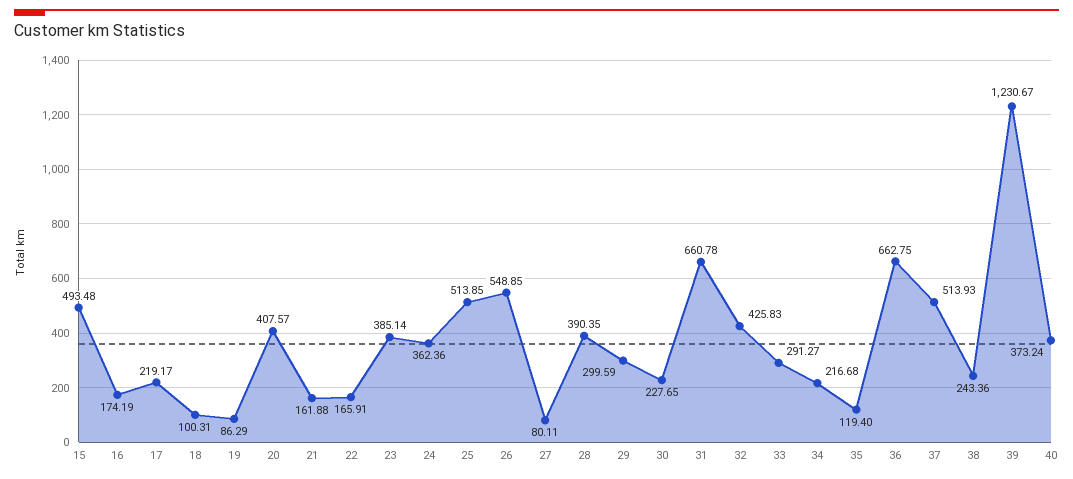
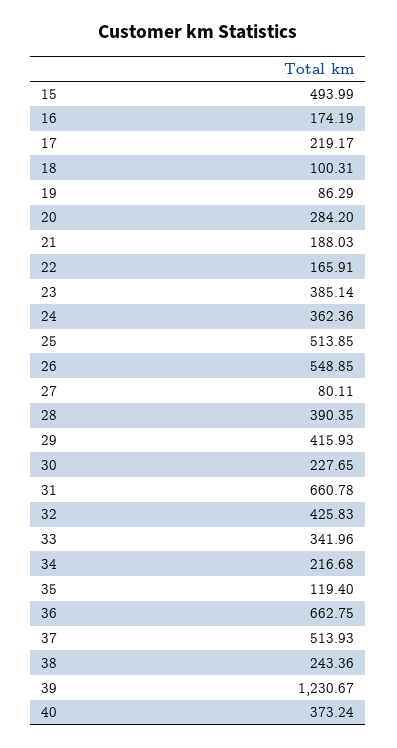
15: 493.48 -> 493.99
20: 407.57 -> 284.2
21: 161.88 -> 188.03
29: 299.59 -> 415.93
33: 291.27 -> 341.96

